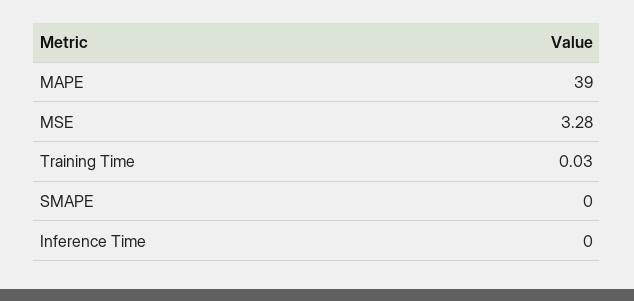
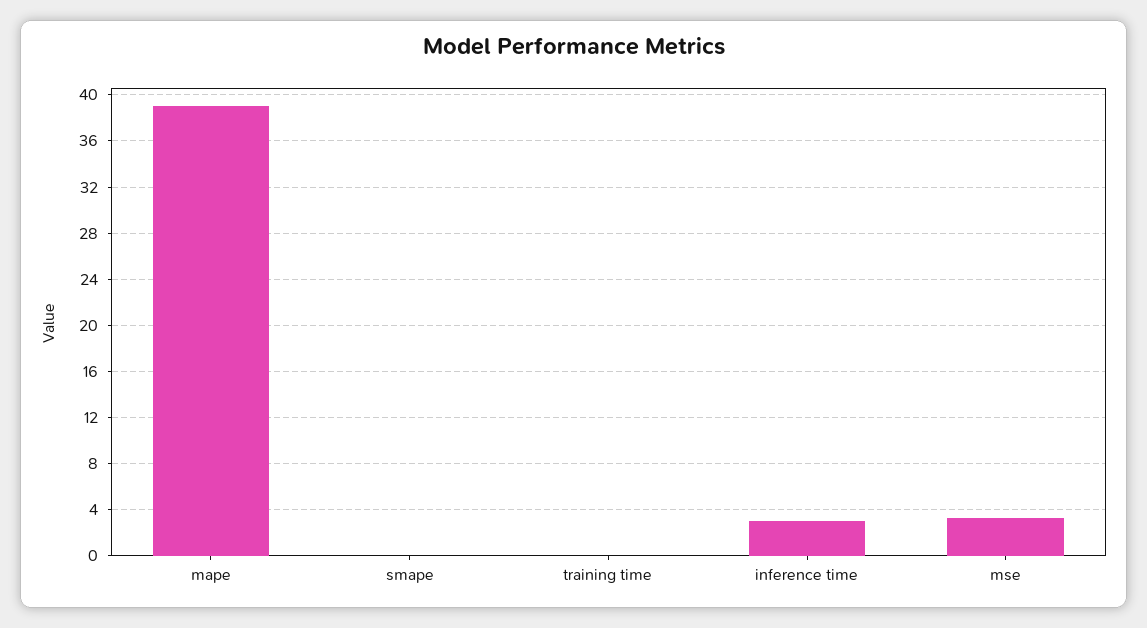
Inference Time: 0 -> 3

